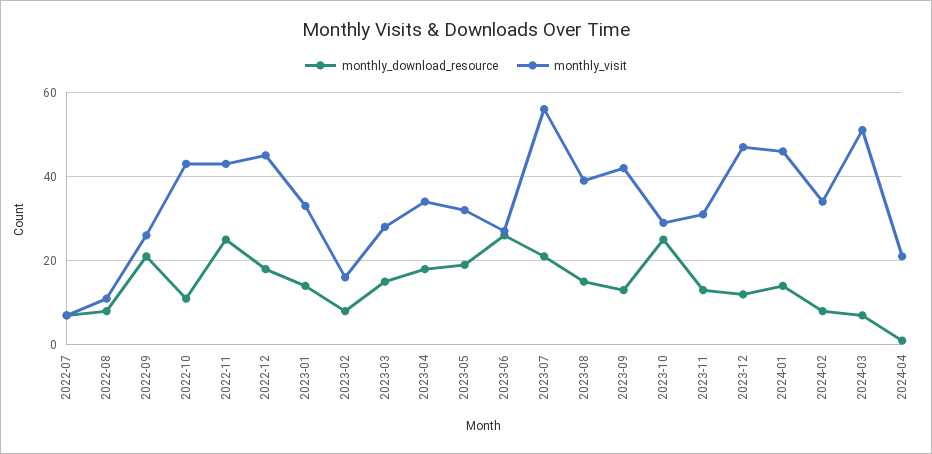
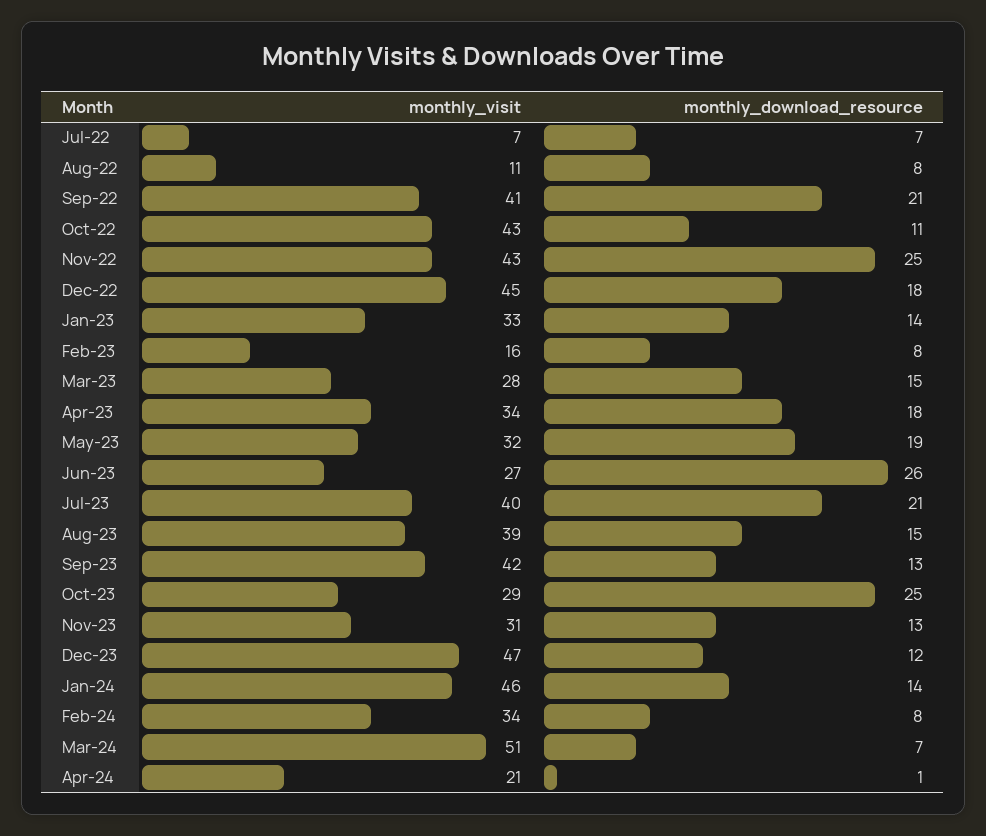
monthly_visit, 2022-09: 25 -> 41
monthly_visit, 2023-07: 55 -> 40

